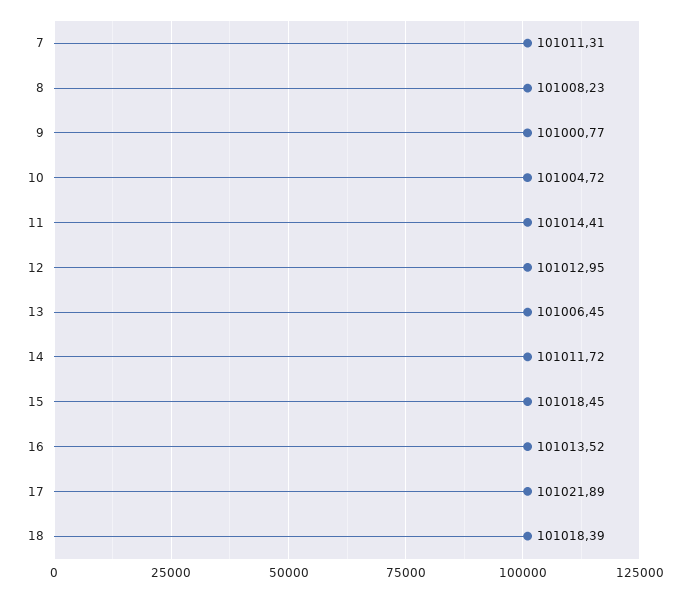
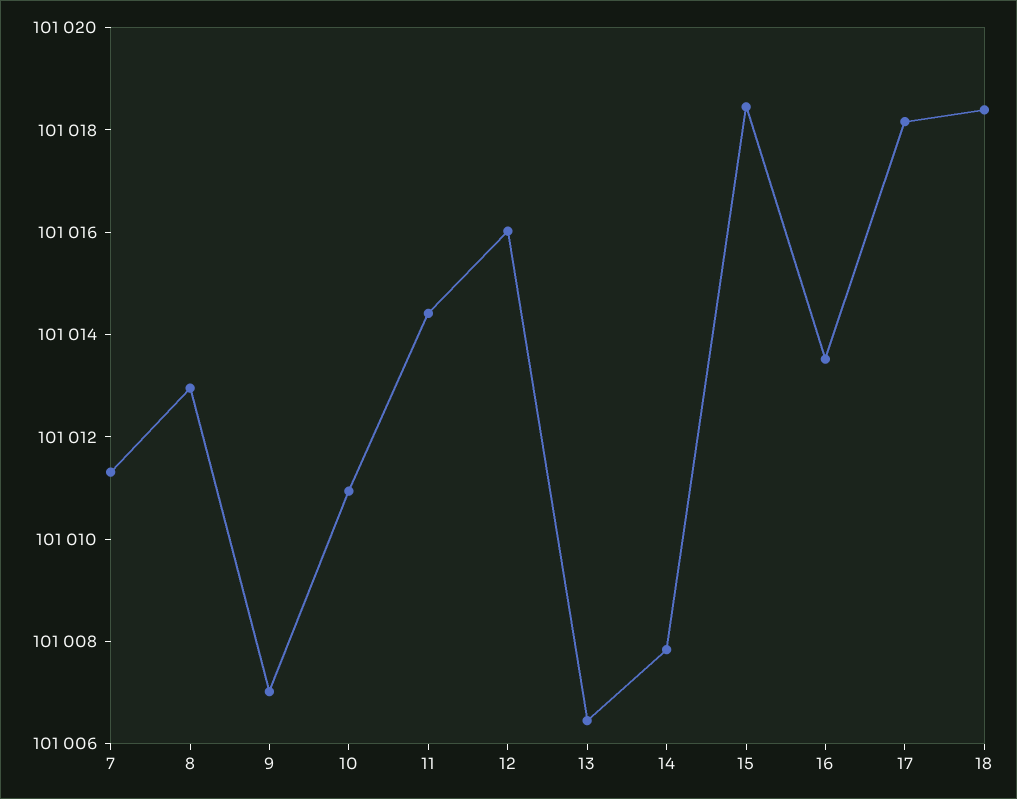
8: 101008.23 -> 101013
9: 101000.77 -> 101007
10: 101004.72 -> 101011
12: 101012.95 -> 101016
14: 101011.72 -> 101008
17: 101021.89 -> 101018

